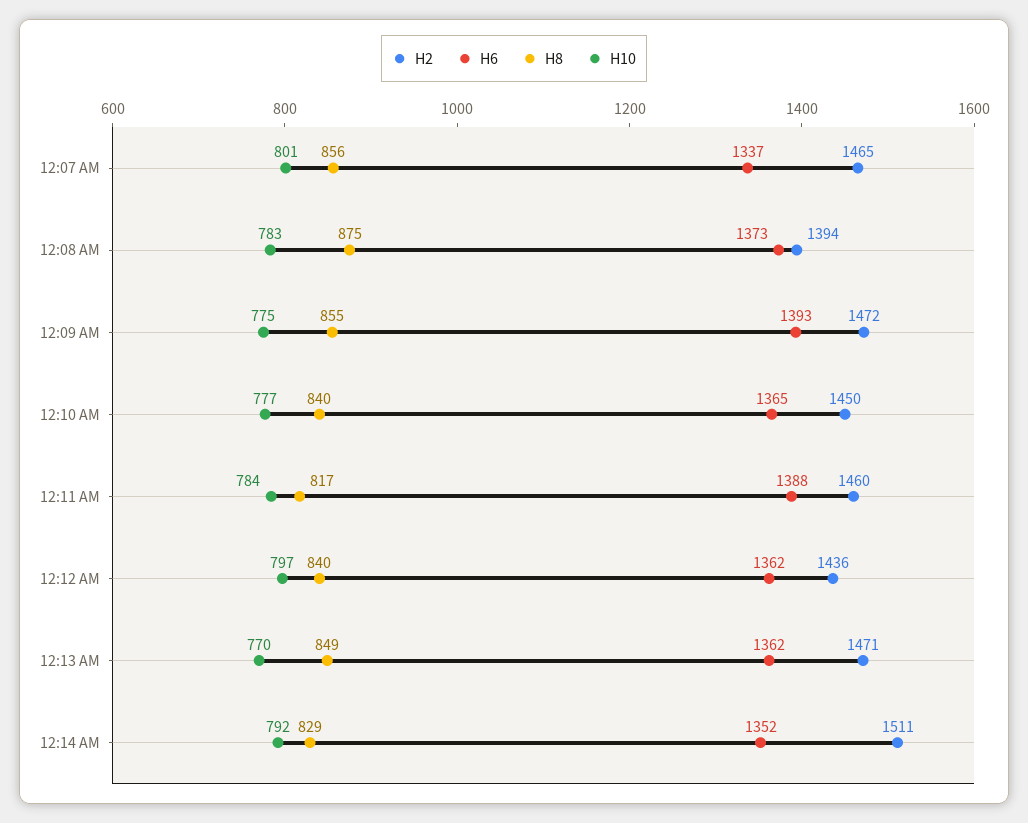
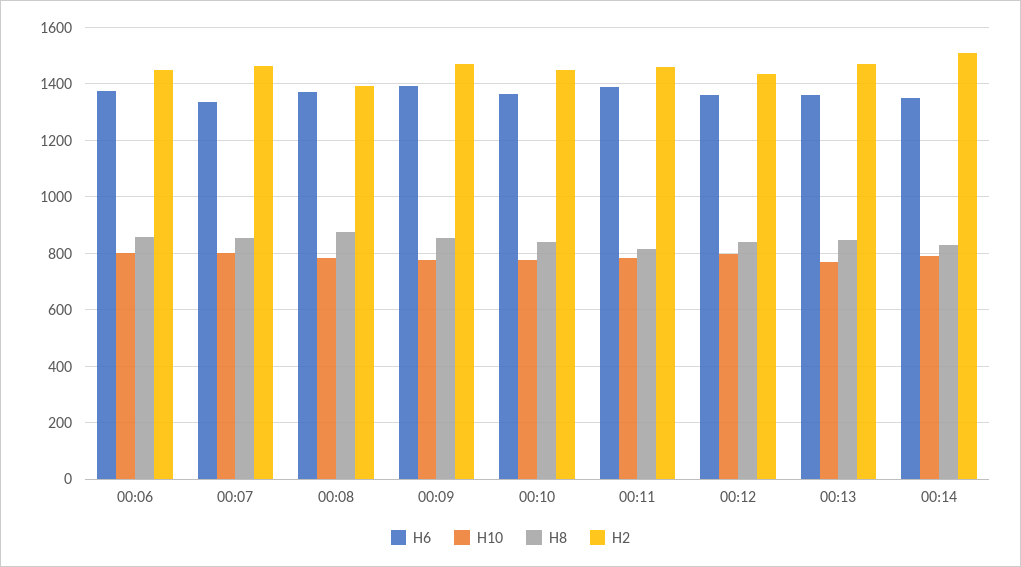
H6, 00:06: none -> 1375
H10, 00:06: none -> 800
H8, 00:06: none -> 850
H2, 00:06: none -> 1450

